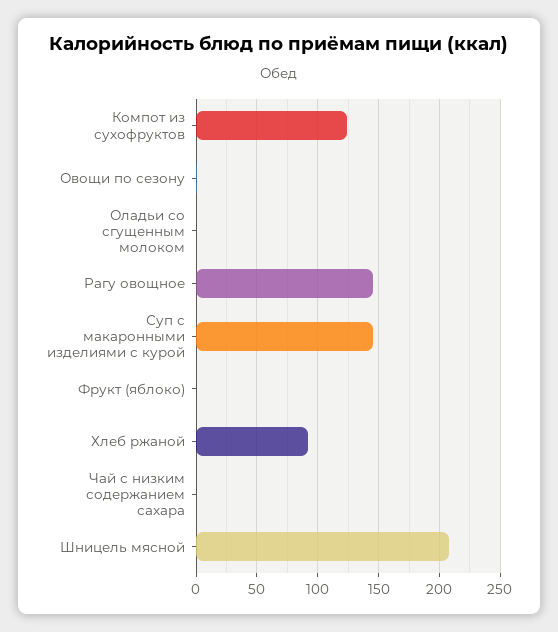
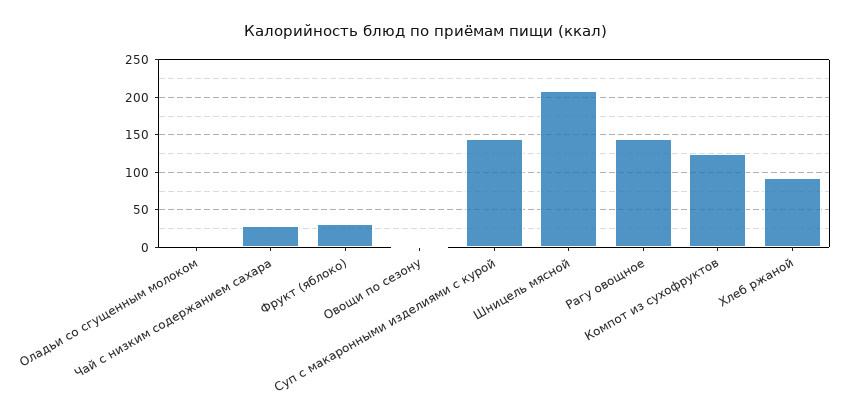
Фрукт (яблоко): 0 -> 30
Чай с низким содержанием сахара: 0 -> 30

